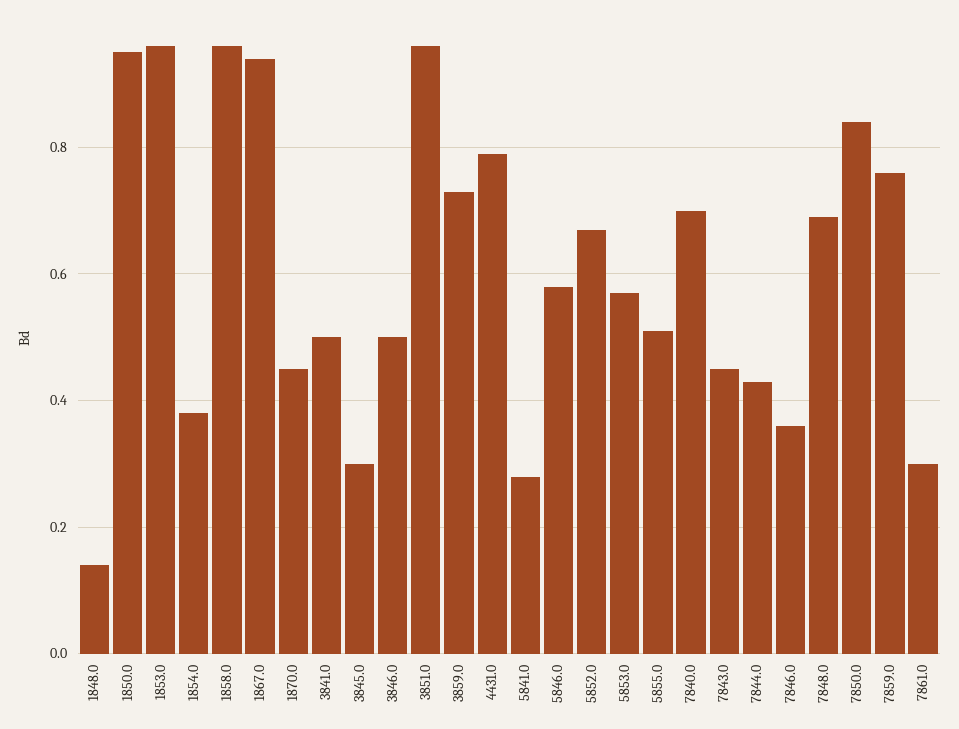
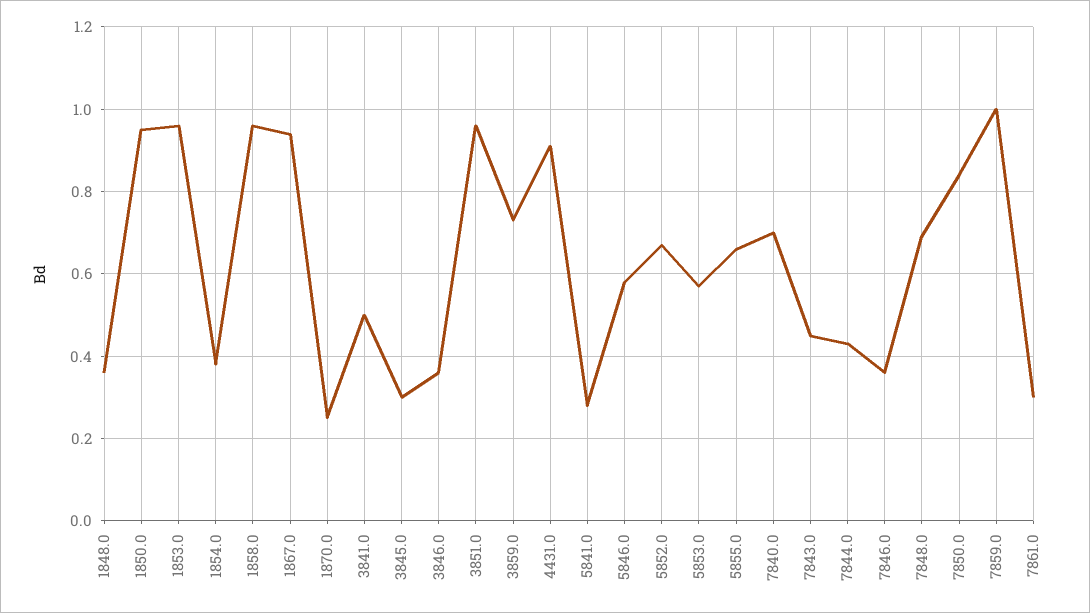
1848.0: 0.15 -> 0.35
1870.0: 0.45 -> 0.25
3846.0: 0.5 -> 0.35
4431.0: 0.8 -> 0.9
5855.0: 0.5 -> 0.65
7859.0: 0.75 -> 1

